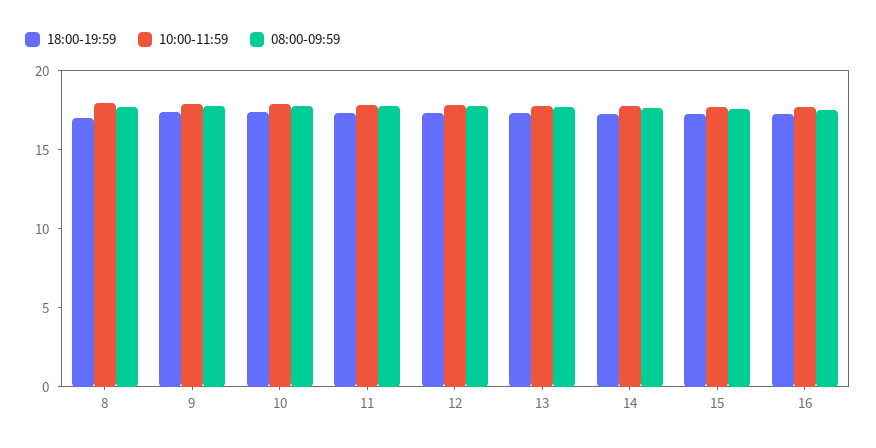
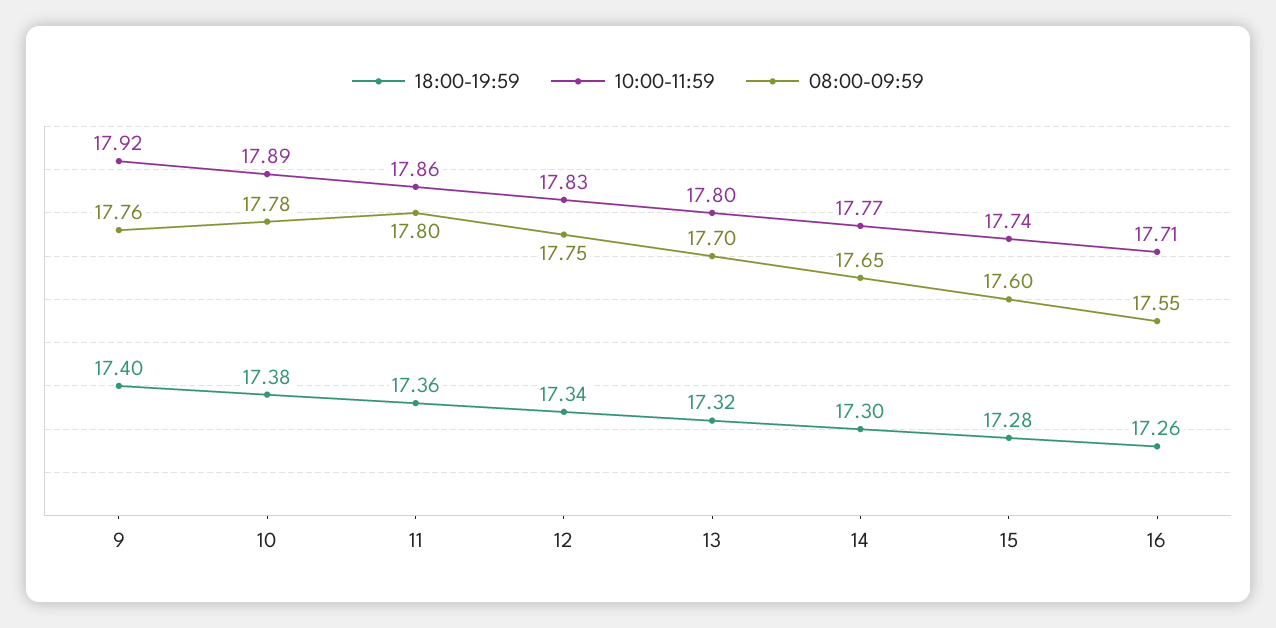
18:00-19:59, 8: 17 -> none
10:00-11:59, 8: 18 -> none
08:00-09:59, 8: 18 -> none

